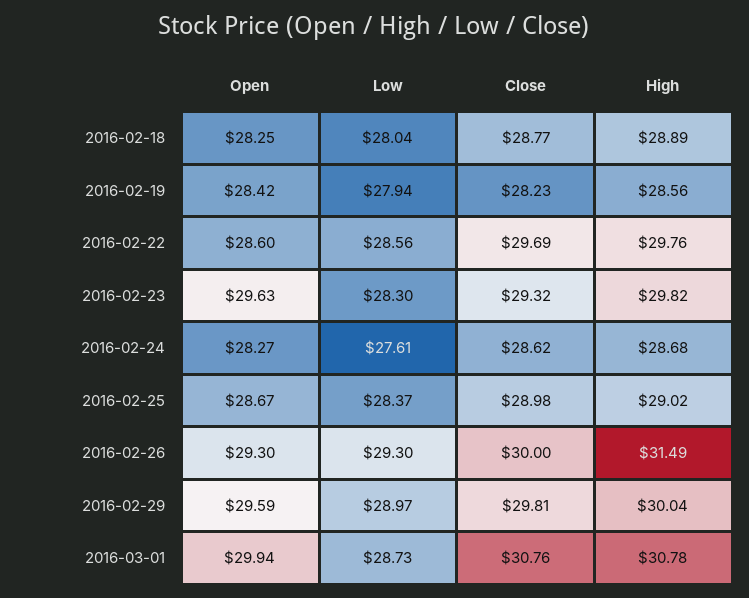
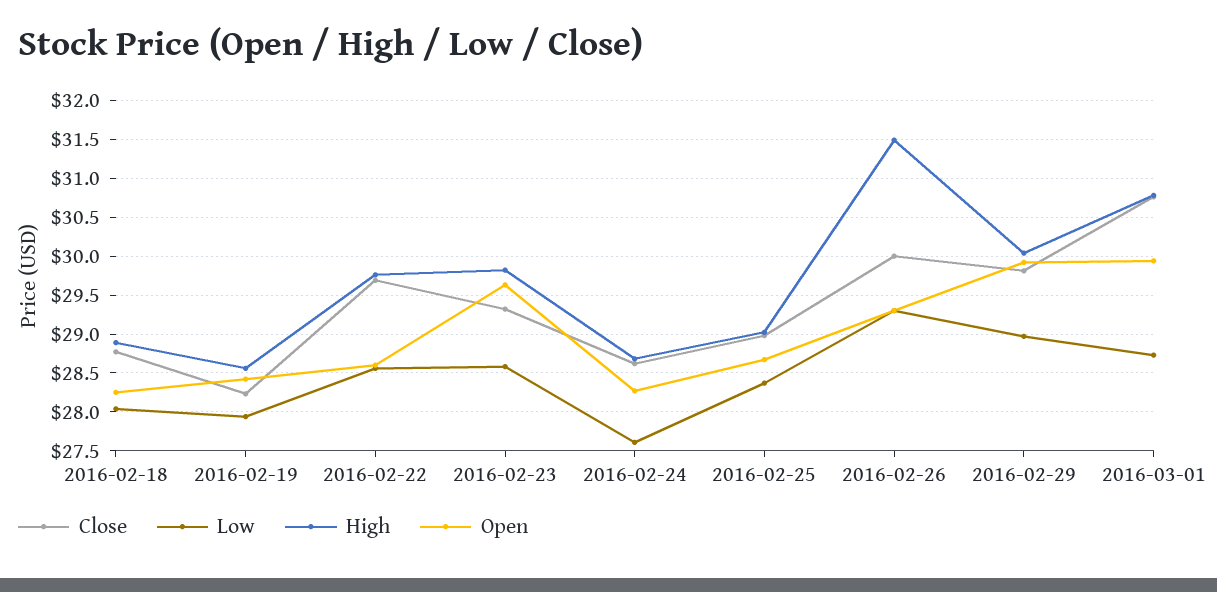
Low, 2016-02-23: 28.3 -> 28.6
Open, 2016-02-29: 29.59 -> 29.9

